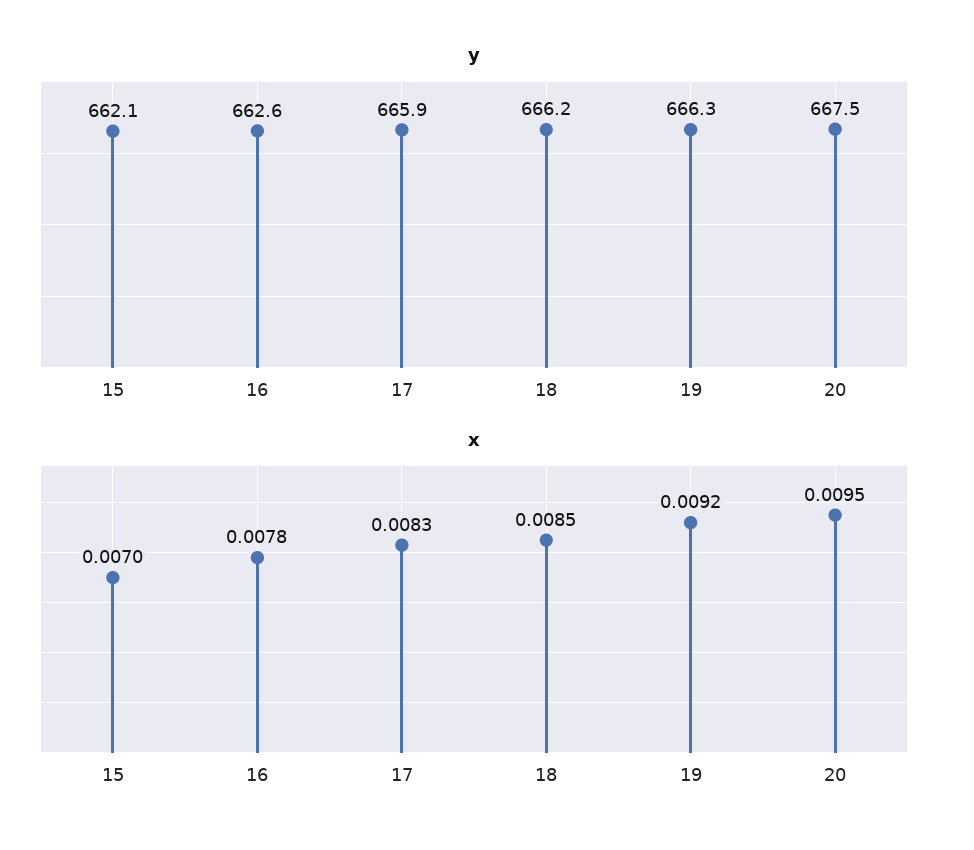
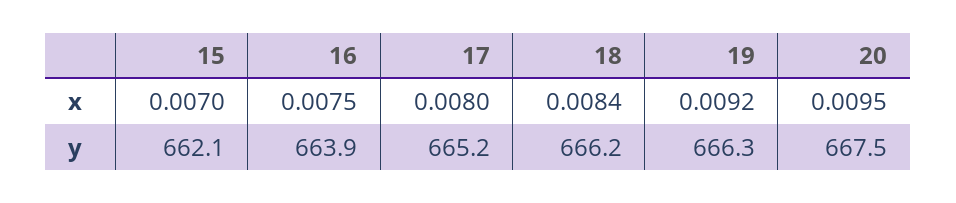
y, 16: 662.6 -> 663.9
y, 17: 665.9 -> 665.2
x, 16: 0.0078 -> 0.0075
x, 17: 0.0083 -> 0.008
x, 18: 0.0085 -> 0.0084

